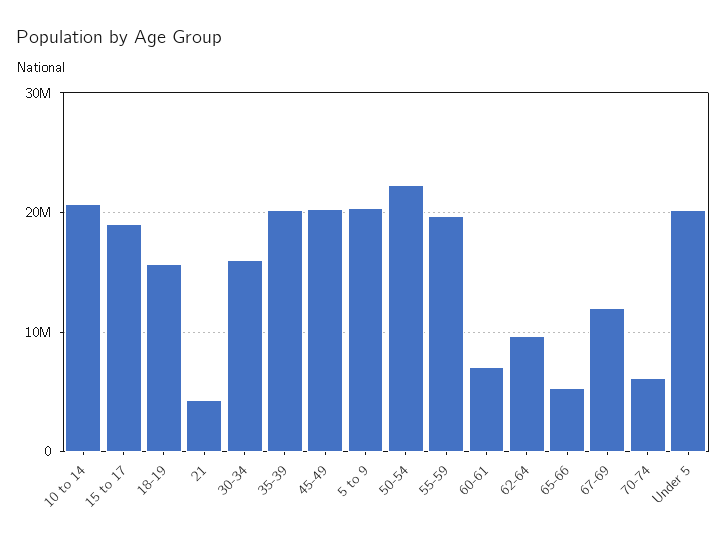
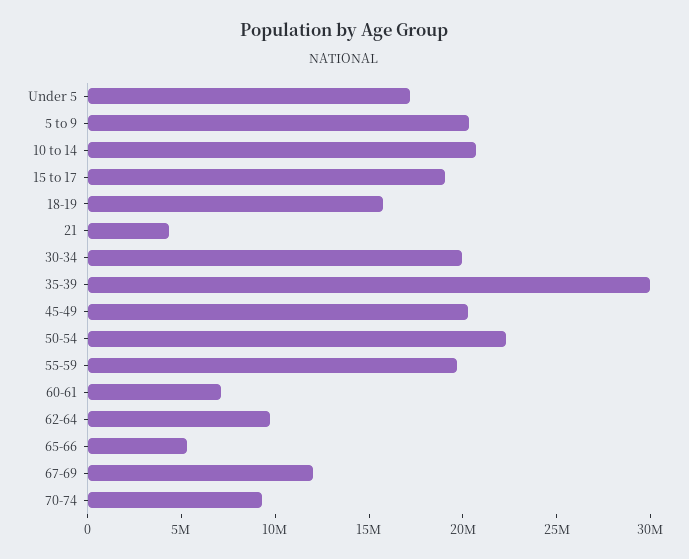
30-34: 16000000 -> 20000000
35-39: 20000000 -> 30000000
70-74: 6000000 -> 9000000
Under 5: 20000000 -> 17000000

